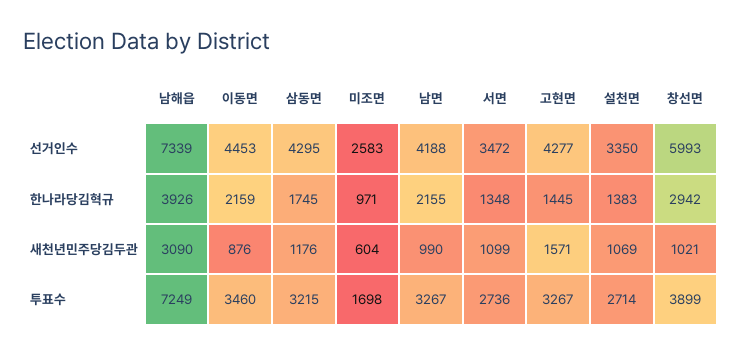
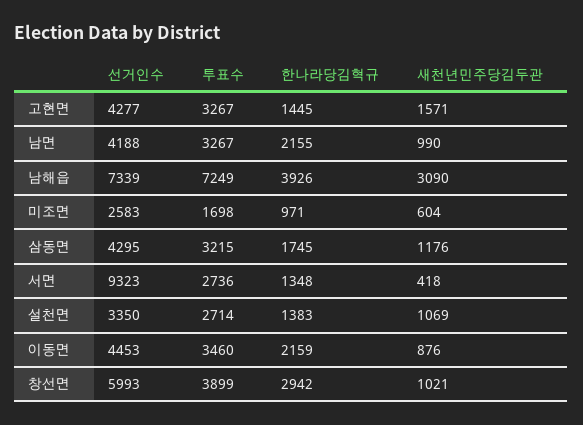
서면, 선거인수: 3472 -> 9323
서면, 새천년민주당김두관: 1099 -> 418

